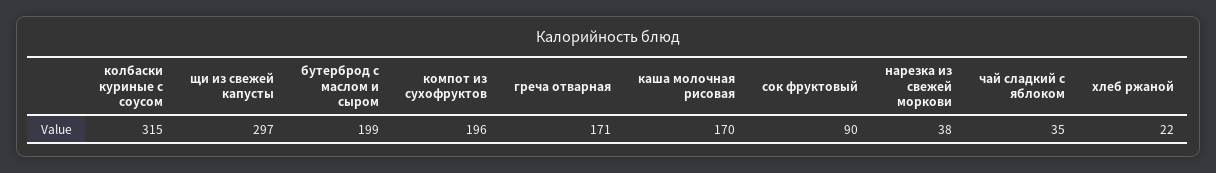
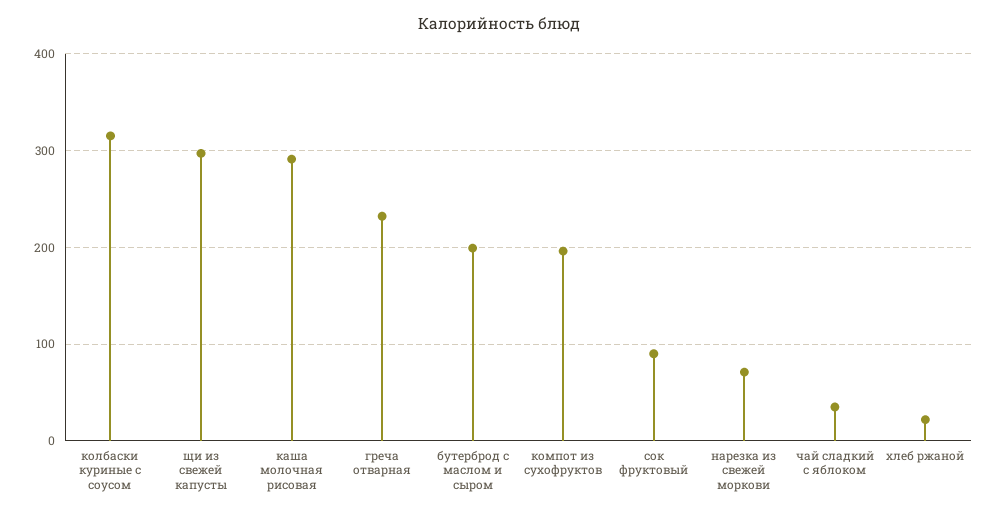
греча отварная: 171 -> 230
каша молочная рисовая: 170 -> 290
нарезка из свежей моркови: 38 -> 70

